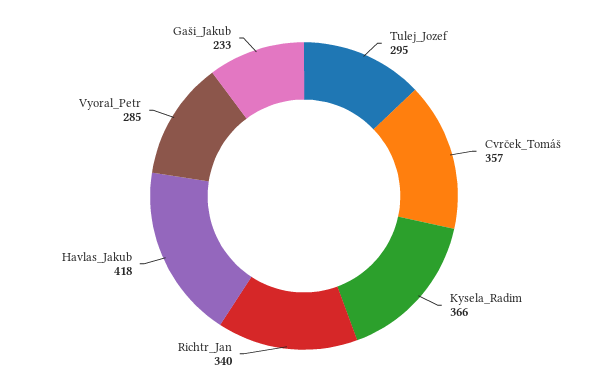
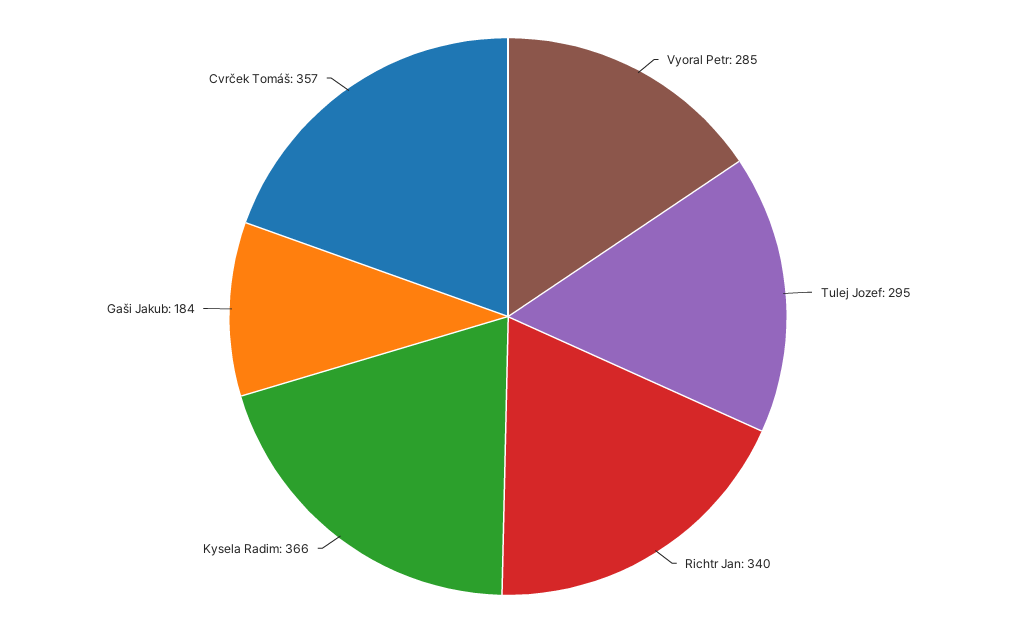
Havlas_Jakub: 418 -> none
Gaši_Jakub: 233 -> 184

